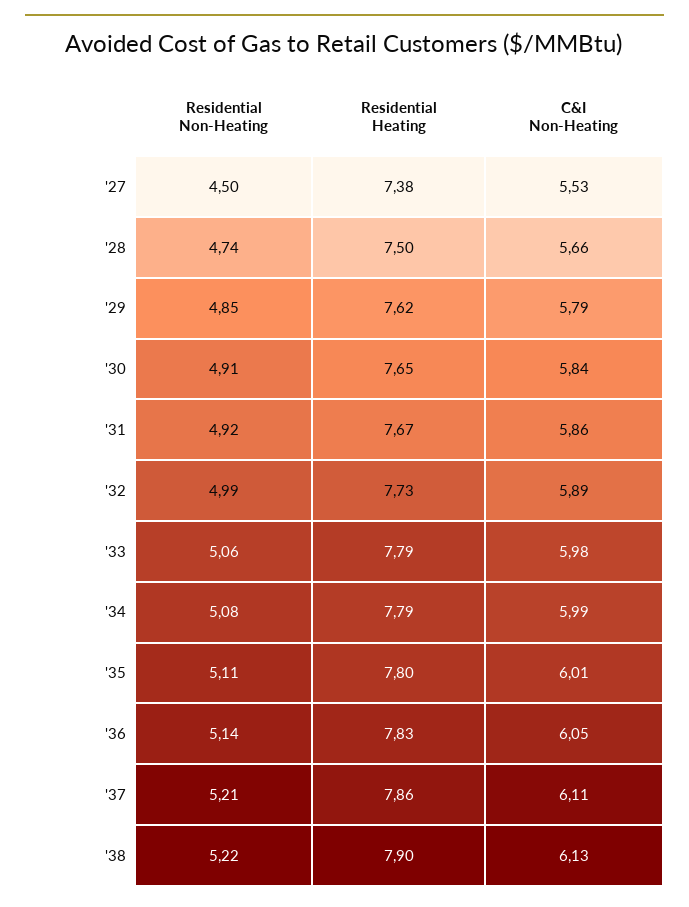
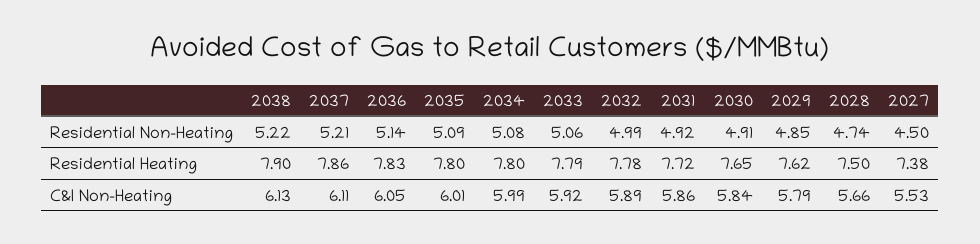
Residential Heating, '31: 7.67 -> 7.72
Residential Heating, '32: 7.73 -> 7.78
C&I Non-Heating, '33: 5.98 -> 5.92
Residential Heating, '34: 7.79 -> 7.8
Residential Non-Heating, '35: 5.11 -> 5.09

